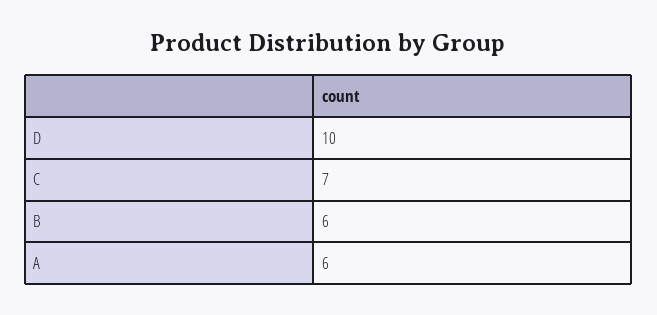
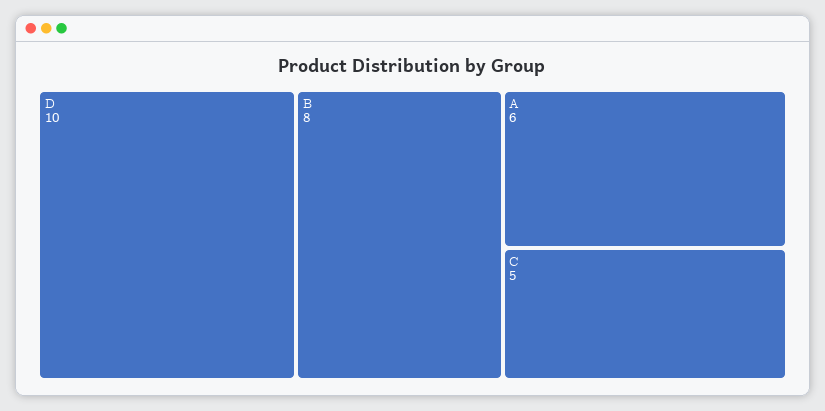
C: 7 -> 5
B: 6 -> 8

